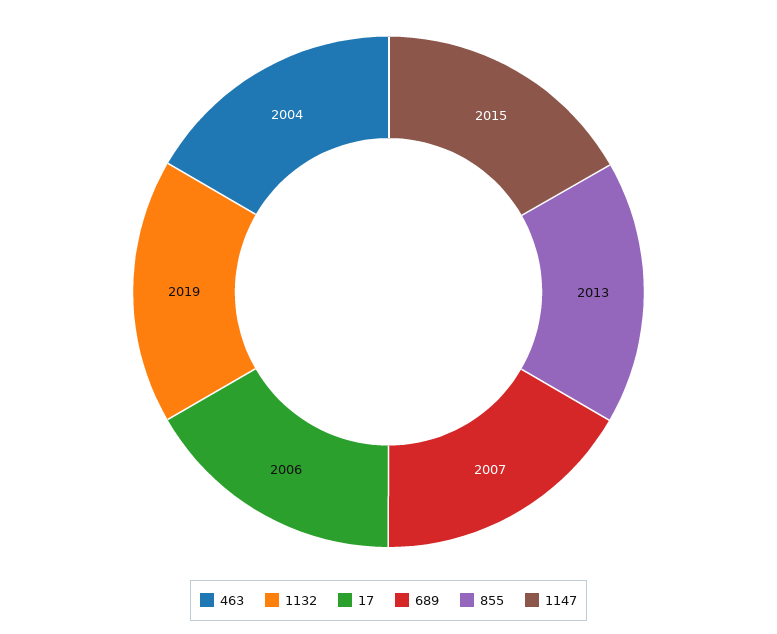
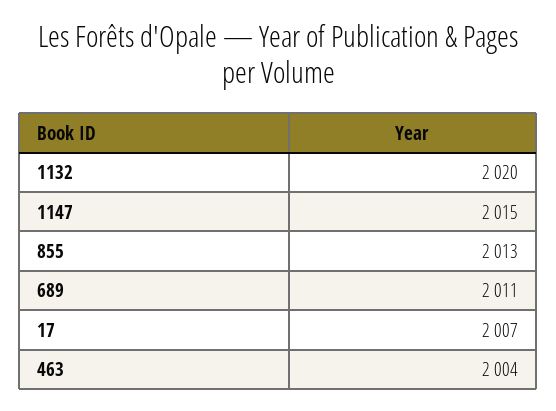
1132: 2019 -> 2020
17: 2006 -> 2007
689: 2007 -> 2011

